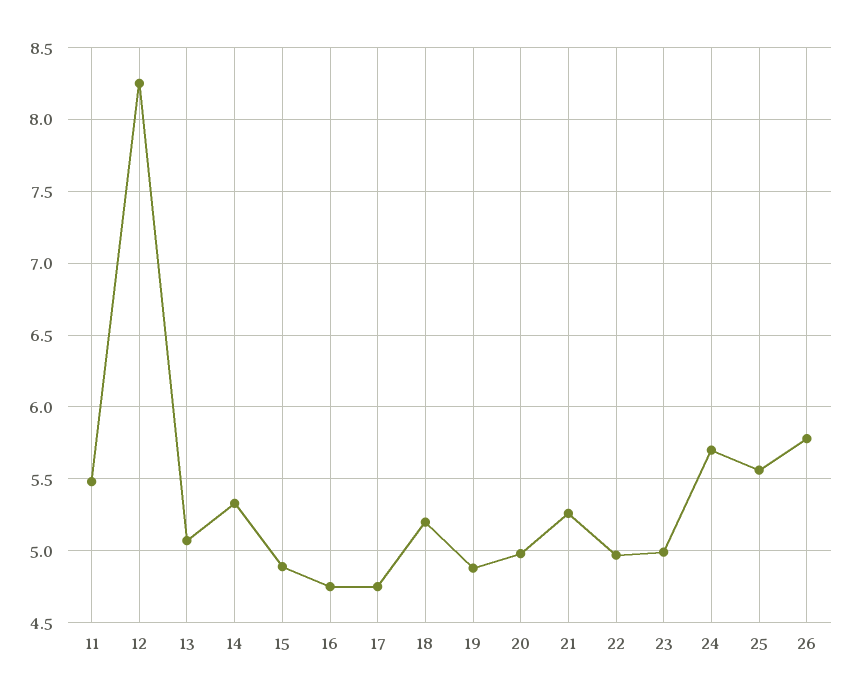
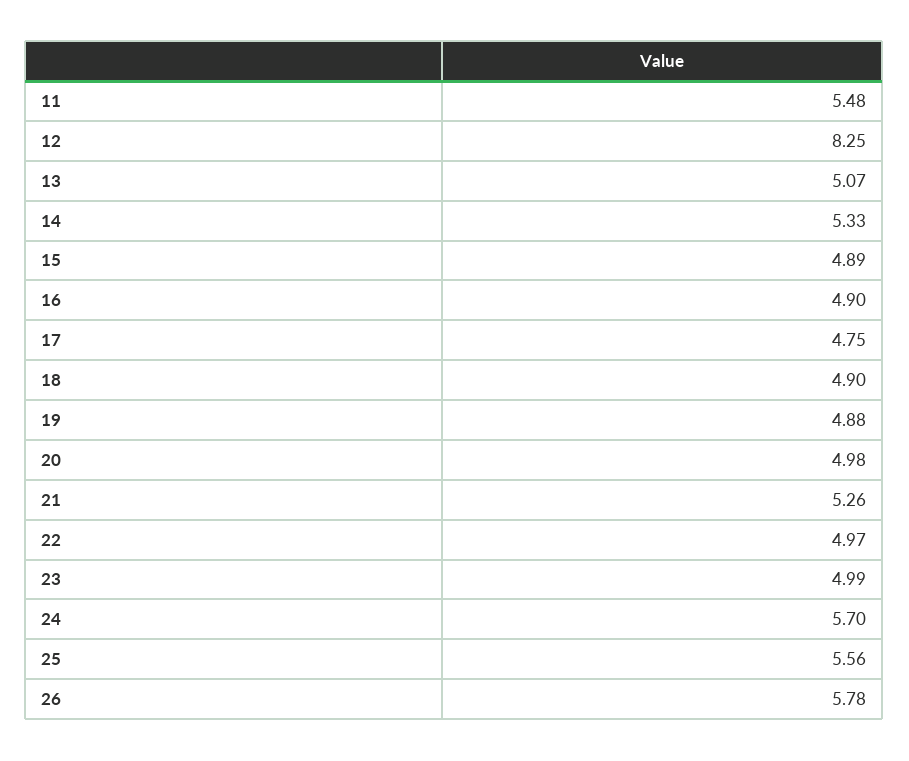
16: 4.75 -> 4.9
18: 5.2 -> 4.9

